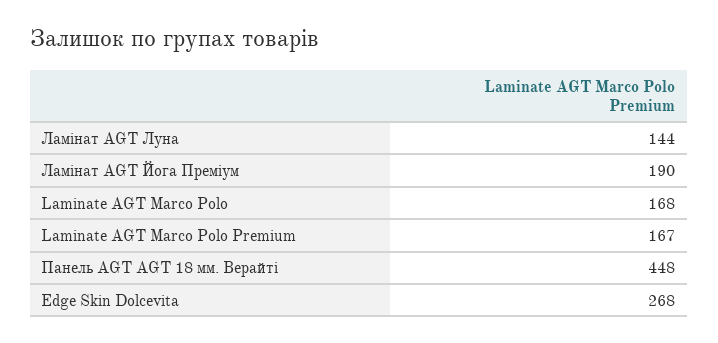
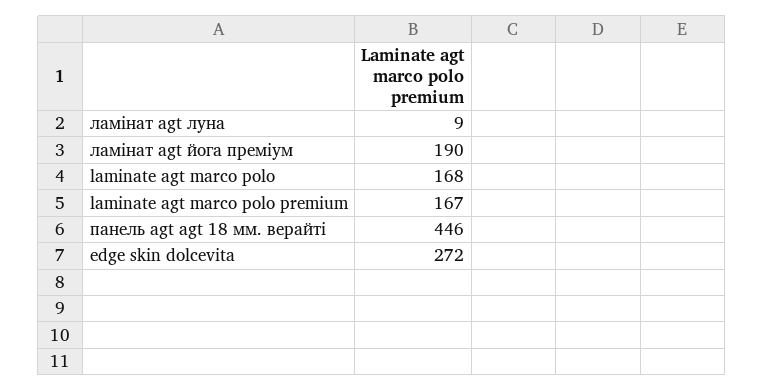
Ламінат AGT Луна: 144 -> 9
Панель AGT AGT 18 мм. Верайті: 448 -> 446
Edge Skin Dolcevita: 268 -> 272

